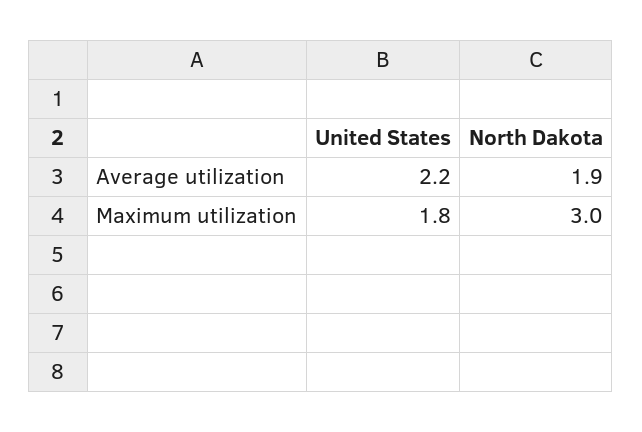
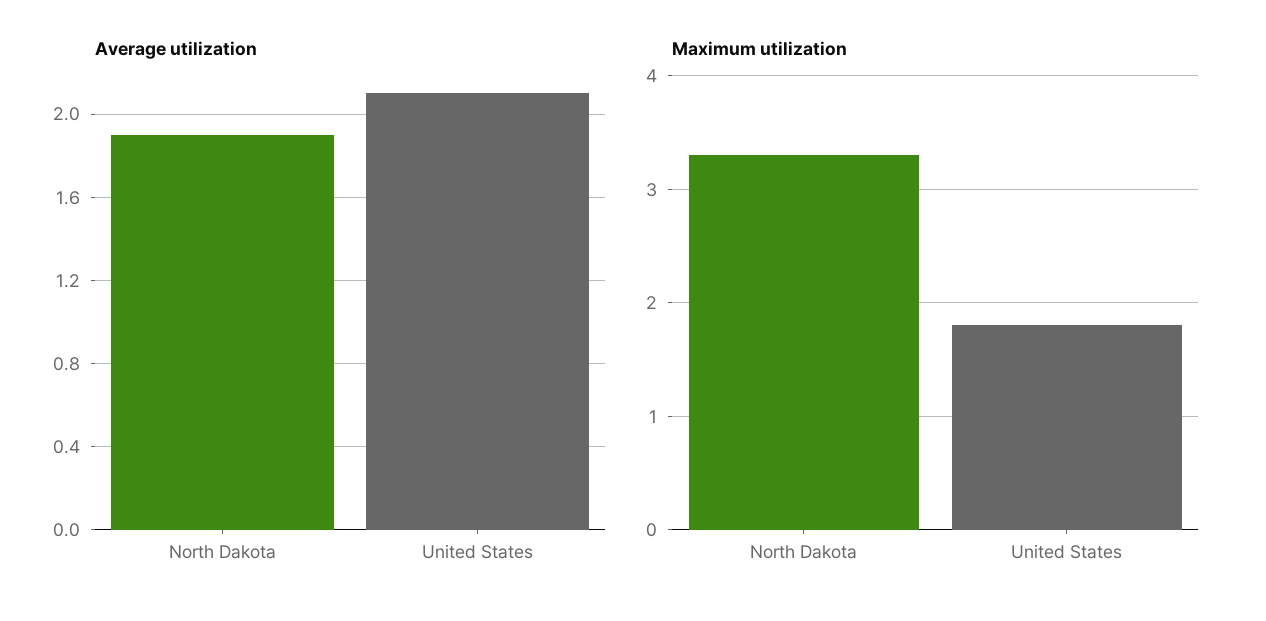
Average utilization, United States: 2.2 -> 2.1
Maximum utilization, North Dakota: 3 -> 3.3

